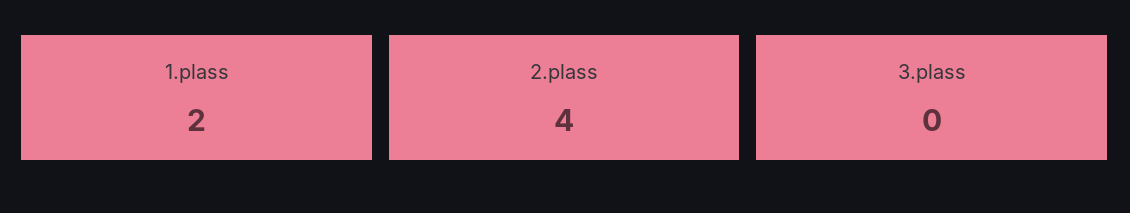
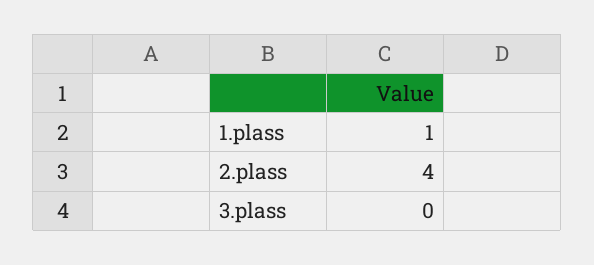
1.plass: 2 -> 1

